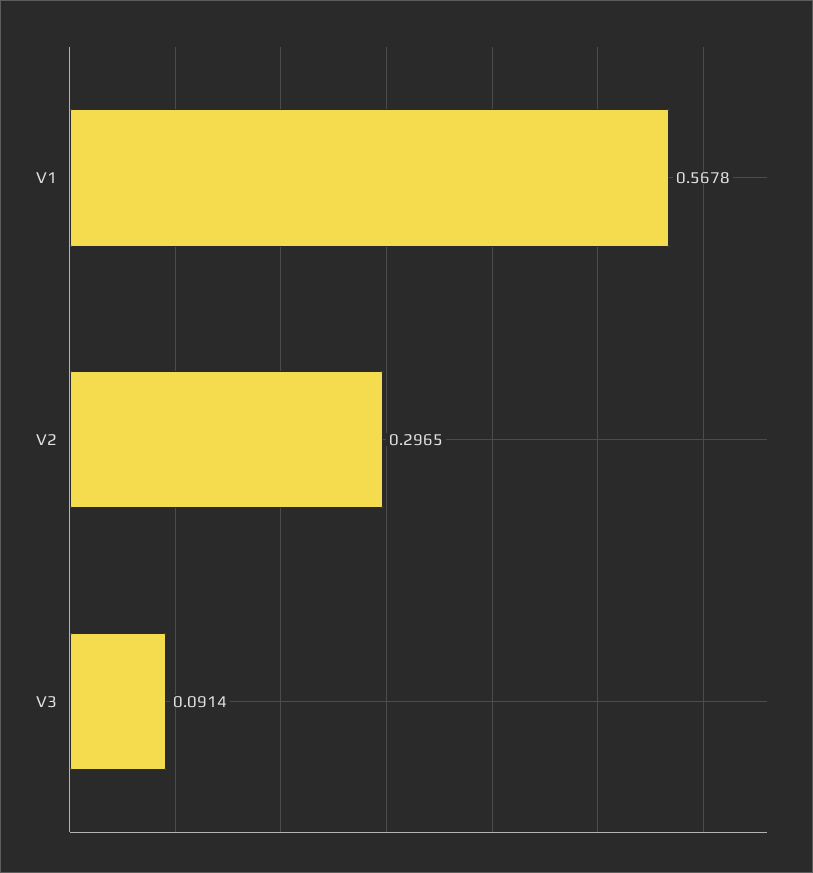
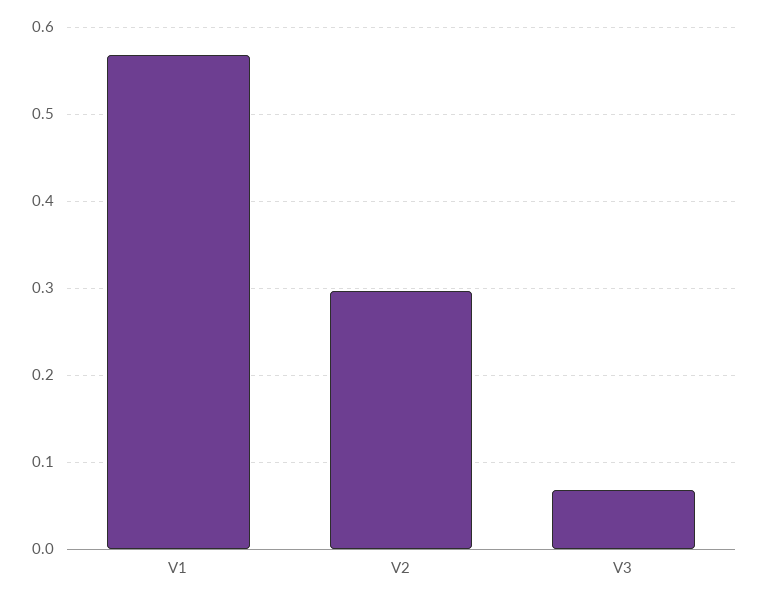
V3: 0.0914 -> 0.07

